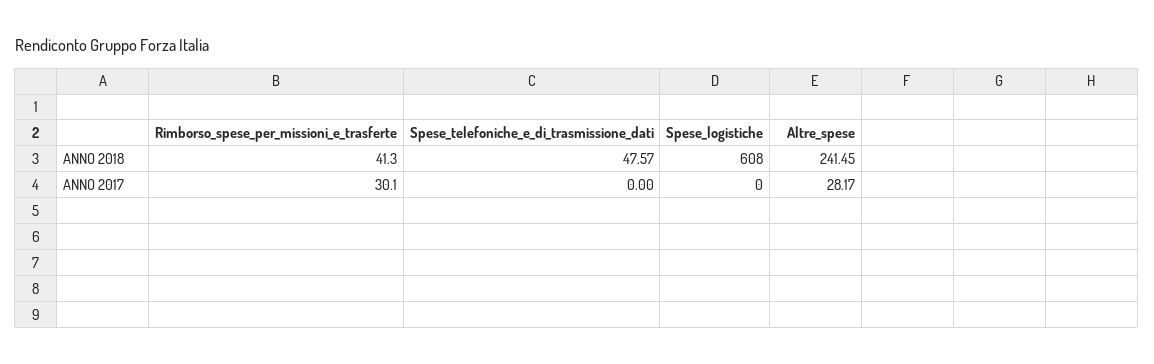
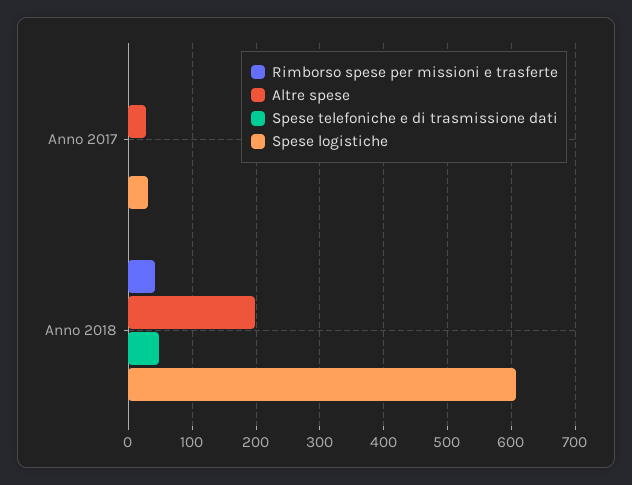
Altre_spese, ANNO 2018: 241.45 -> 200
Rimborso_spese_per_missioni_e_trasferte, ANNO 2017: 30.1 -> 0
Spese_logistiche, ANNO 2017: 0 -> 30

